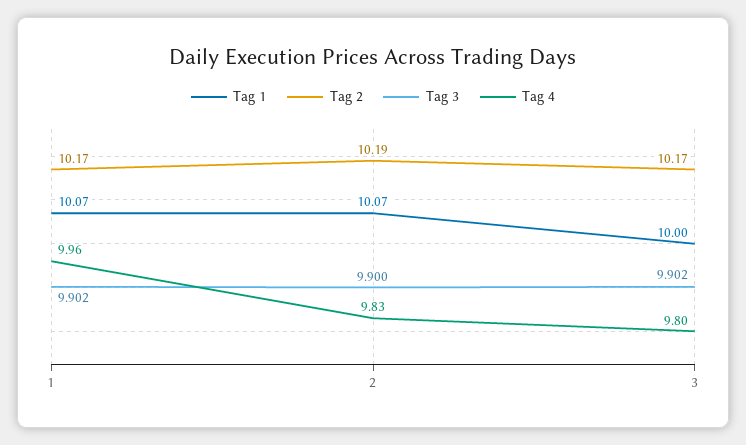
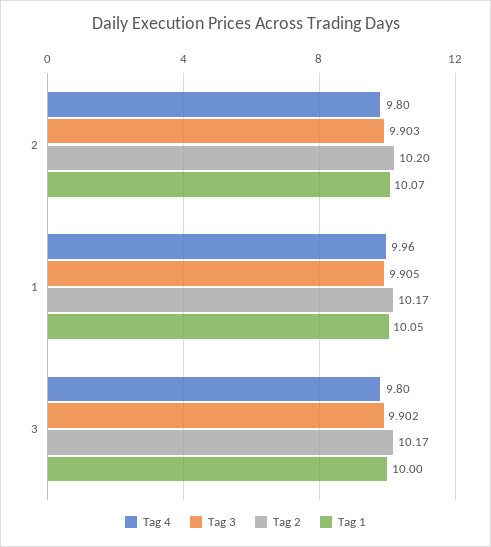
Tag 1, 1: 10.07 -> 10.05
Tag 3, 1: 9.902 -> 9.905
Tag 2, 2: 10.19 -> 10.2
Tag 3, 2: 9.9 -> 9.903
Tag 4, 2: 9.83 -> 9.8

